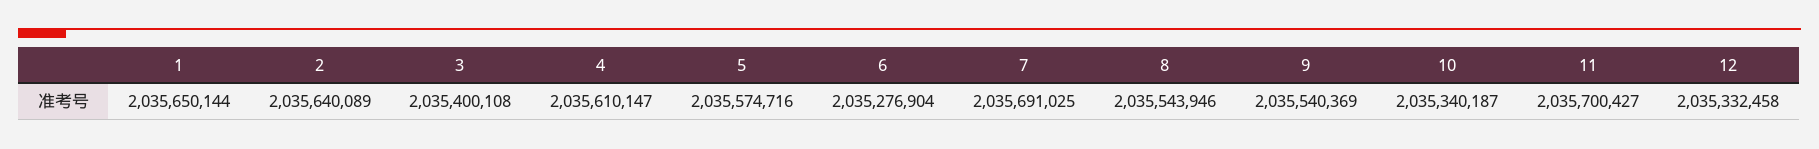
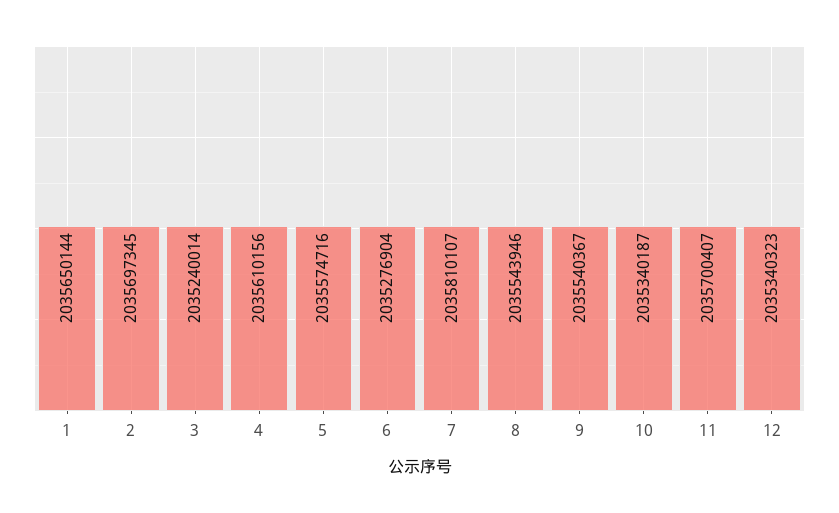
2: 2035640089 -> 2035697345
3: 2035400108 -> 2035240014
4: 2035610147 -> 2035610156
7: 2035691025 -> 2035810107
9: 2035540369 -> 2035540367
11: 2035700427 -> 2035700407
12: 2035332458 -> 2035340323

